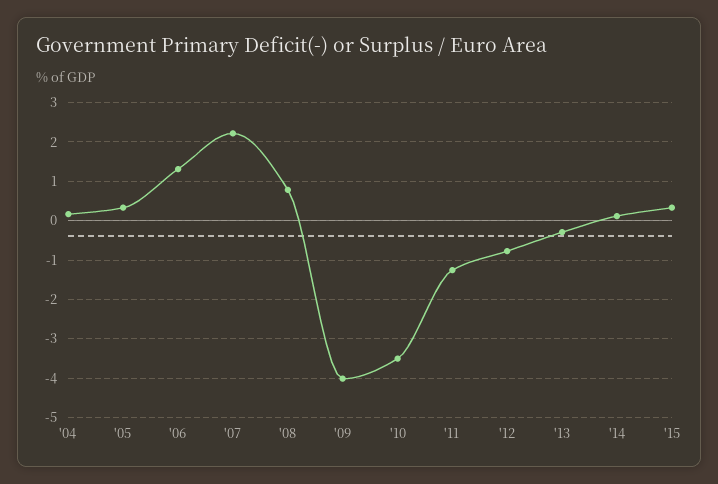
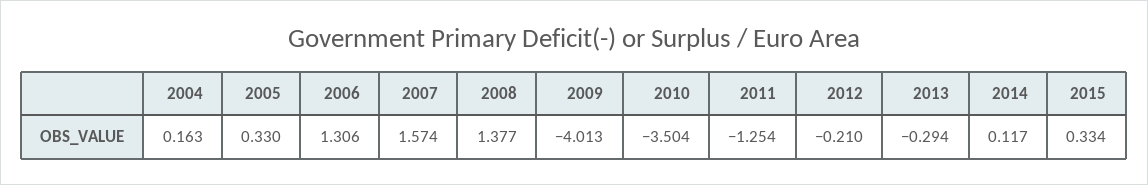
'07: 2.2 -> 1.574
'08: 0.8 -> 1.377
'12: -0.8 -> -0.21

